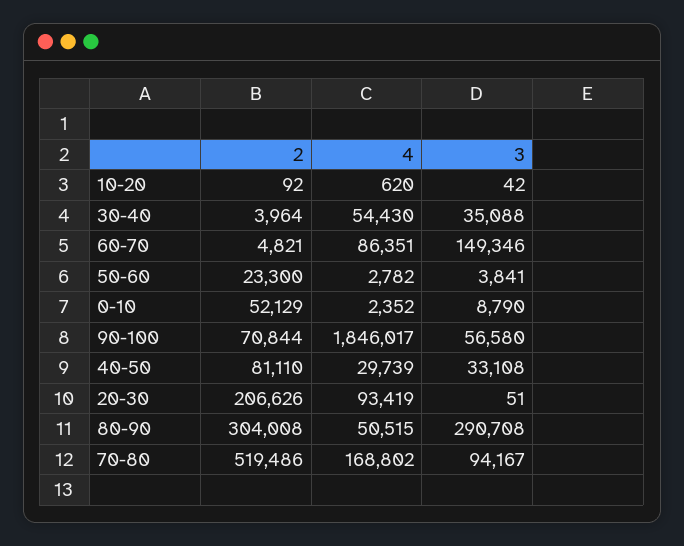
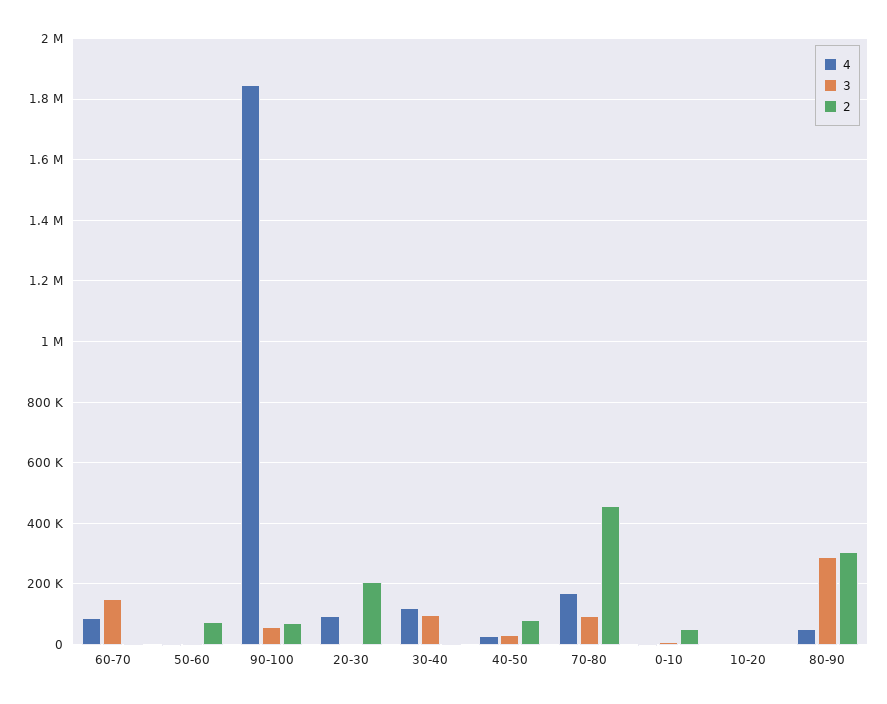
4, 30-40: 54430 -> 120000
3, 30-40: 35088 -> 100000
2, 50-60: 23300 -> 80000
2, 70-80: 519486 -> 460000

